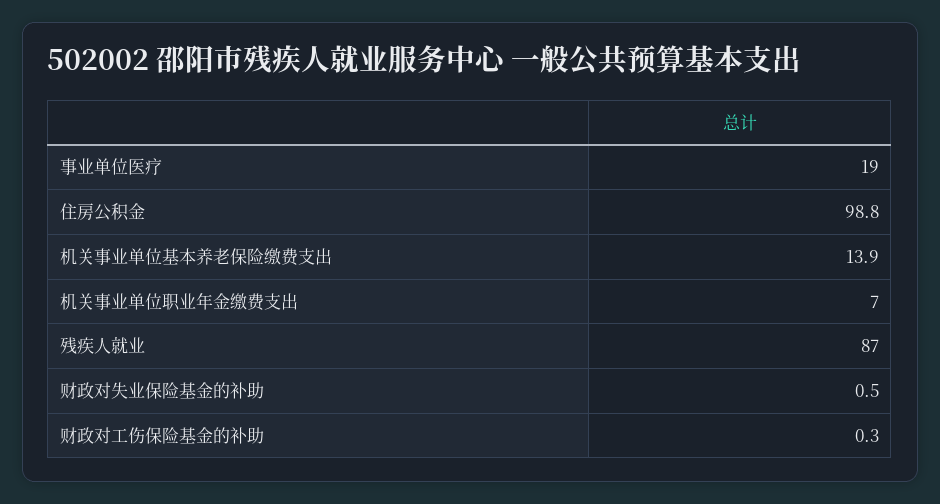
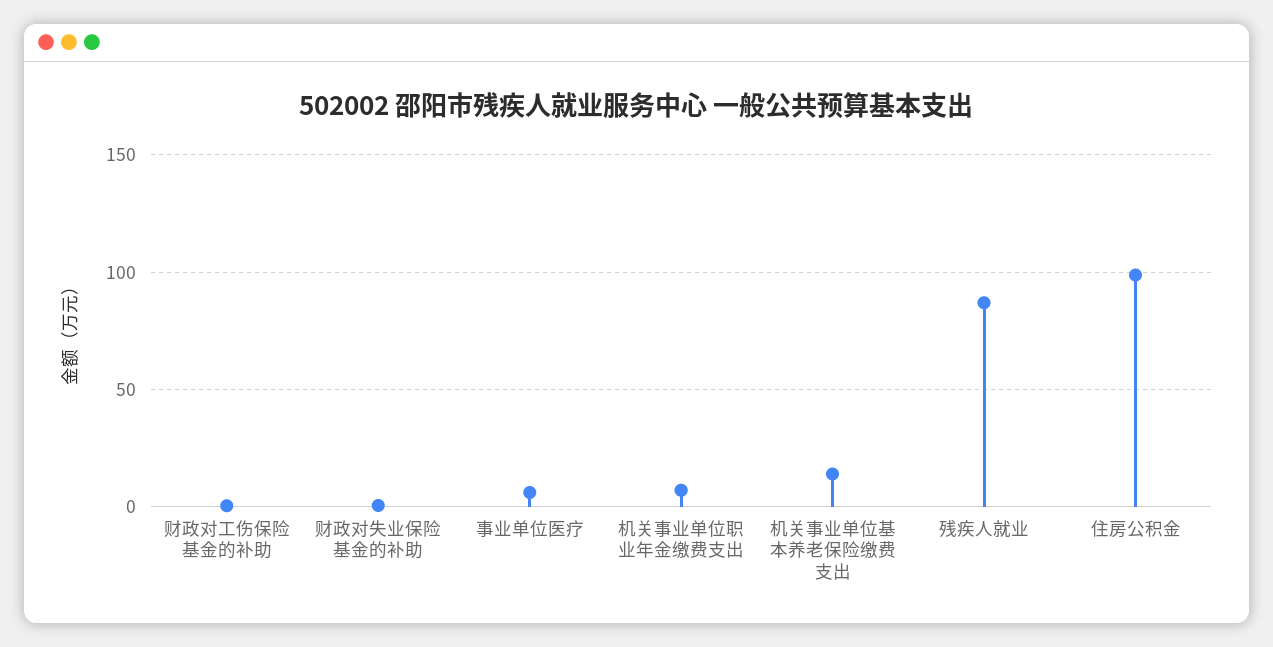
事业单位医疗: 19 -> 5

